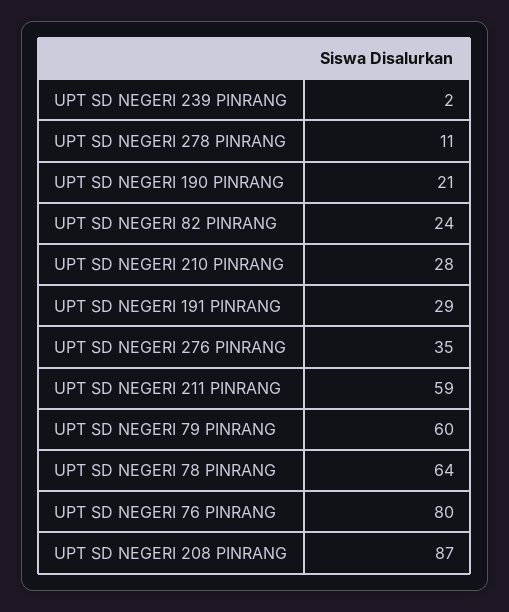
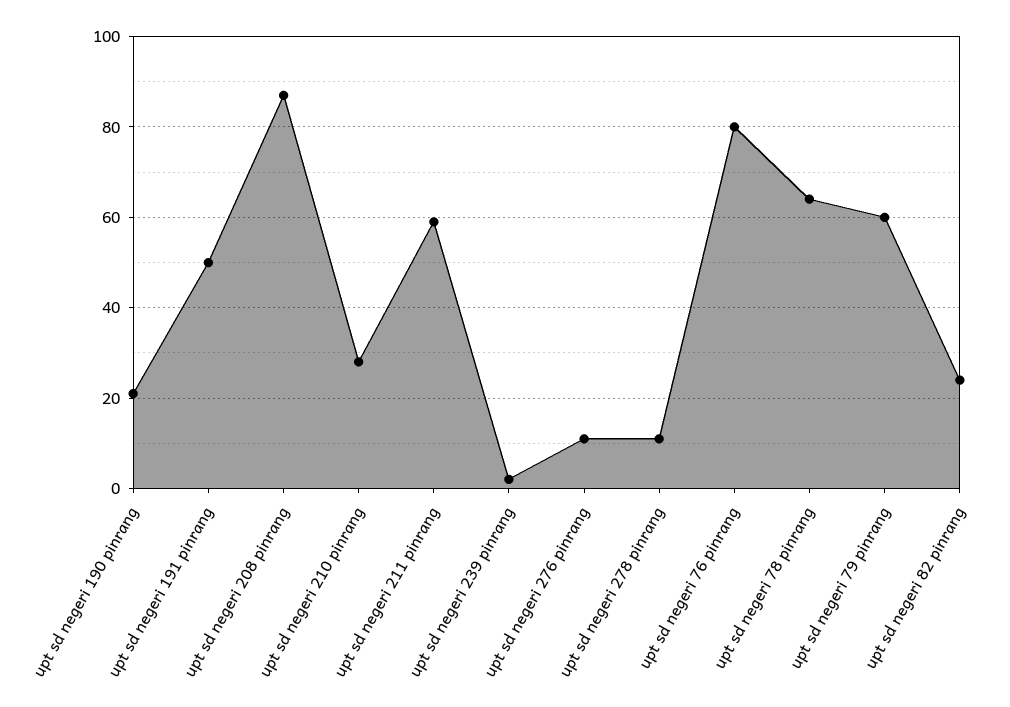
UPT SD NEGERI 191 PINRANG: 29 -> 50
UPT SD NEGERI 276 PINRANG: 35 -> 10

